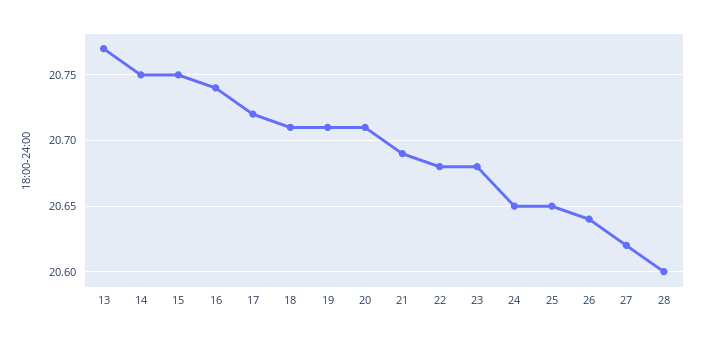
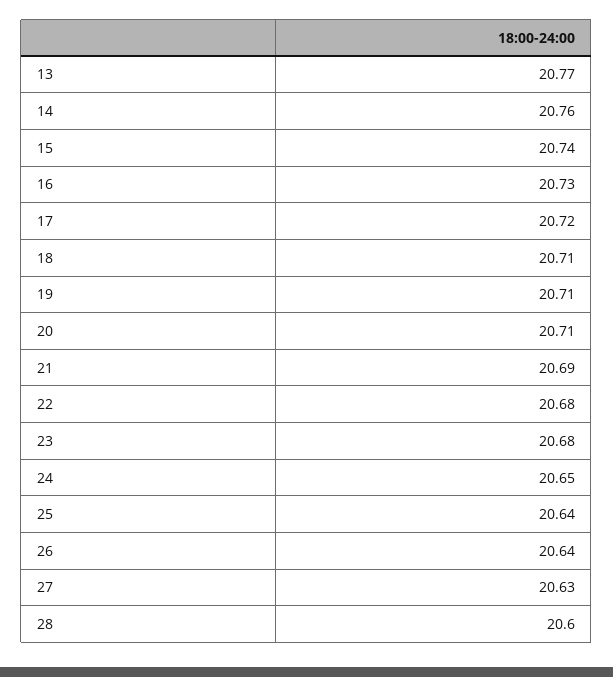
14: 20.75 -> 20.76
15: 20.75 -> 20.74
16: 20.74 -> 20.73
25: 20.65 -> 20.64
27: 20.62 -> 20.63

